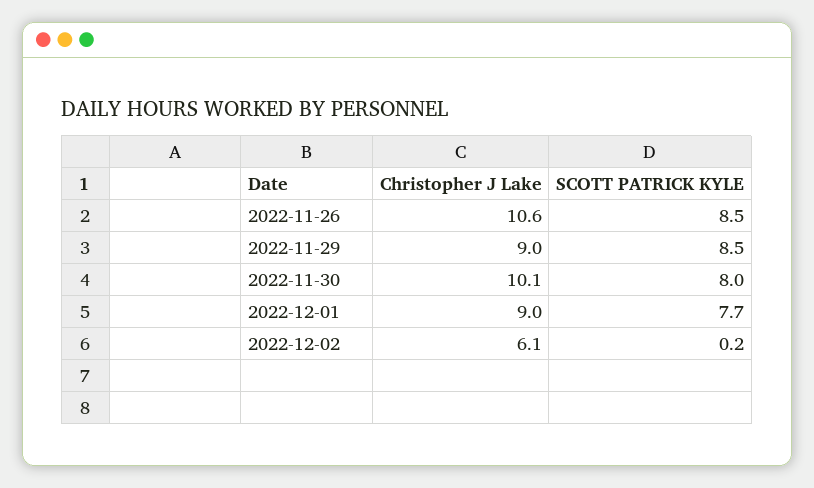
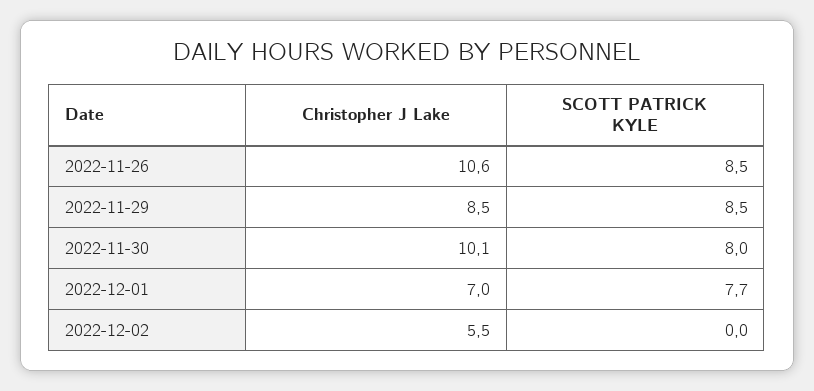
Christopher J Lake, 2022-11-29: 9 -> 8.5
Christopher J Lake, 2022-12-01: 9 -> 7
Christopher J Lake, 2022-12-02: 6.1 -> 5.5
SCOTT PATRICK KYLE, 2022-12-02: 0.2 -> 0

